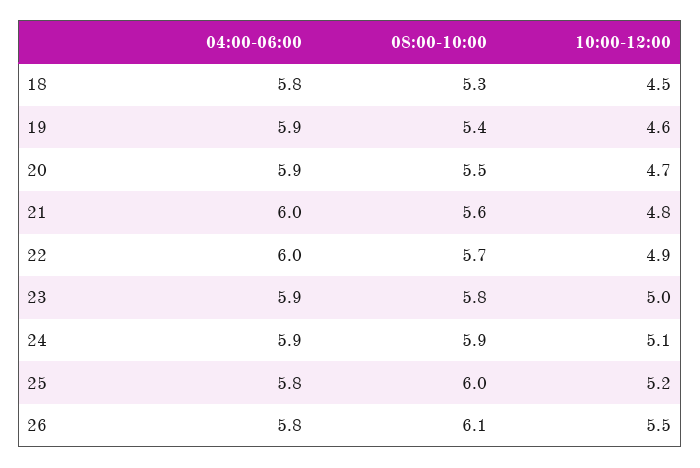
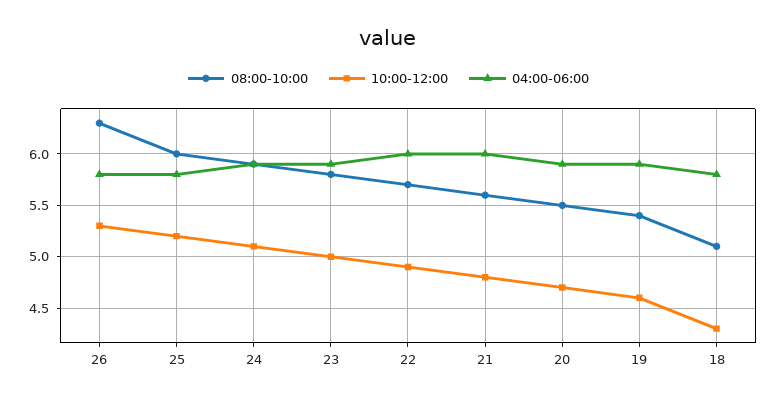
08:00-10:00, 18: 5.3 -> 5.1
10:00-12:00, 18: 4.5 -> 4.3
08:00-10:00, 26: 6.1 -> 6.3
10:00-12:00, 26: 5.5 -> 5.3

